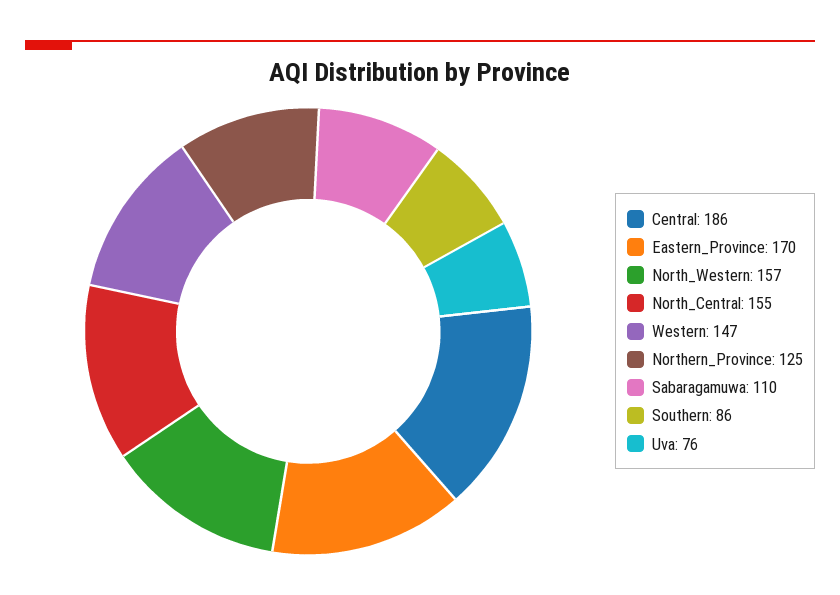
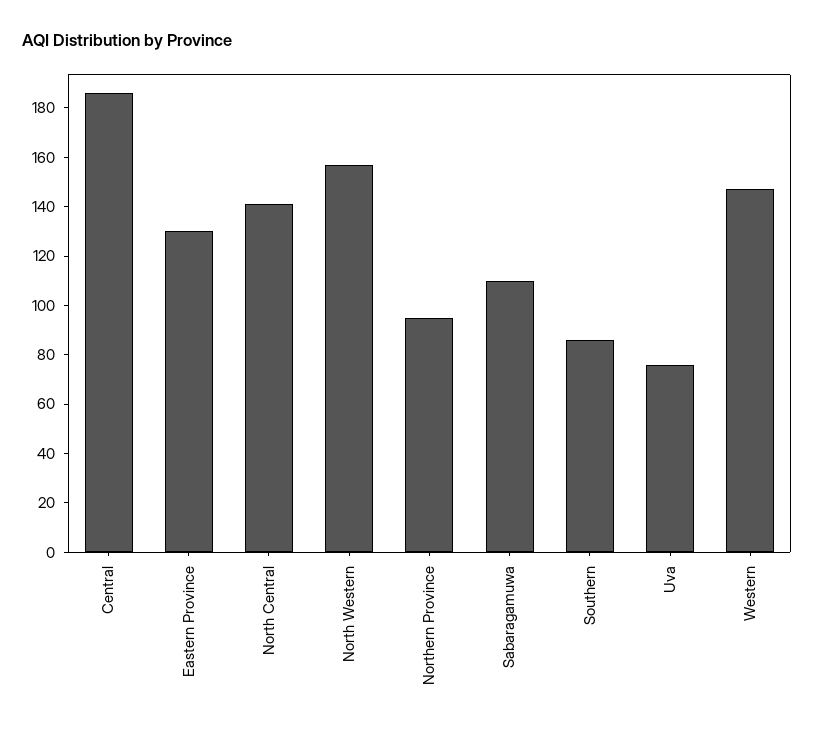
Eastern_Province: 170 -> 130
North_Central: 155 -> 140
Northern_Province: 125 -> 95

